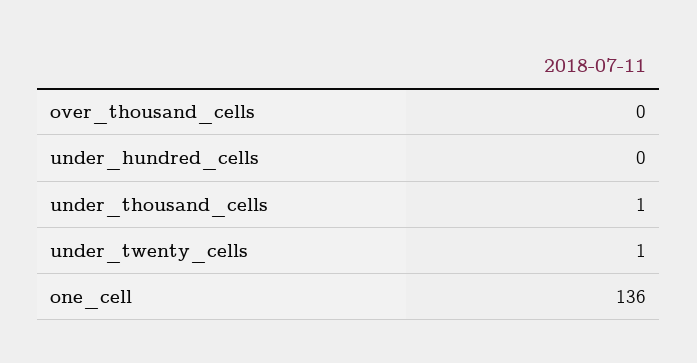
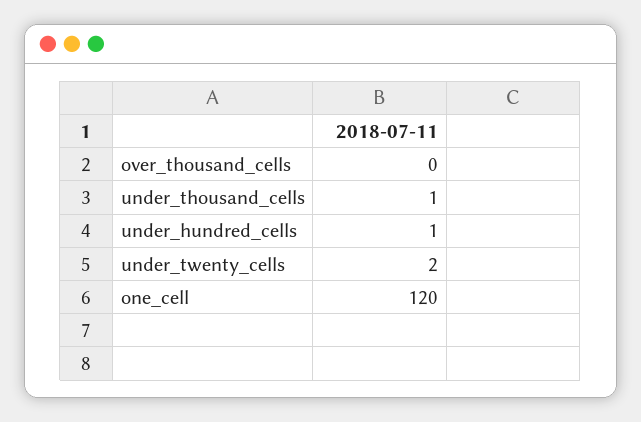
under_hundred_cells: 0 -> 1
under_twenty_cells: 1 -> 2
one_cell: 136 -> 120

